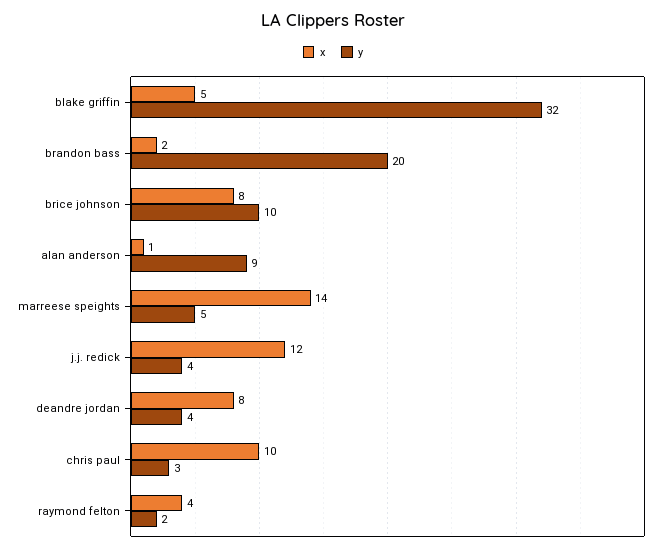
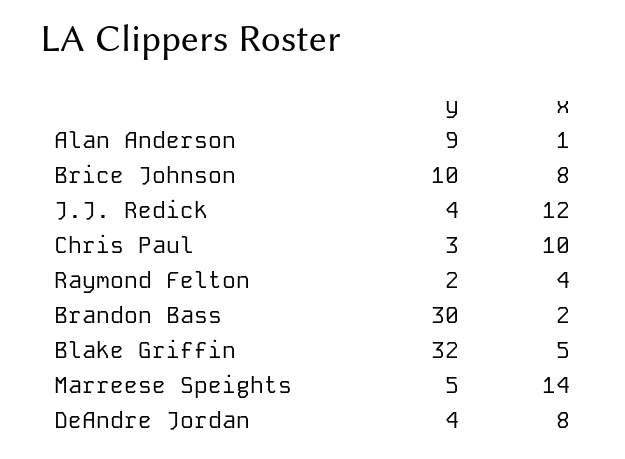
y, brandon bass: 20 -> 30

